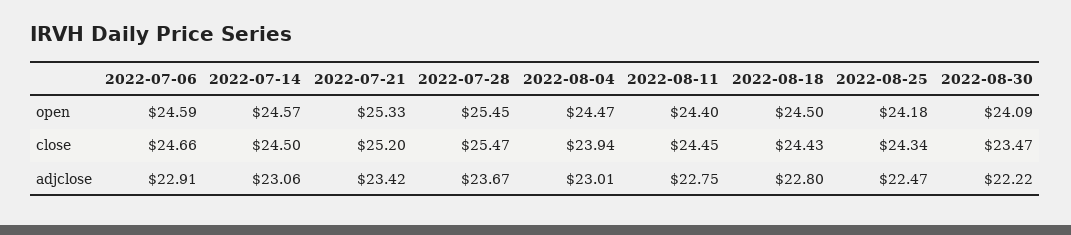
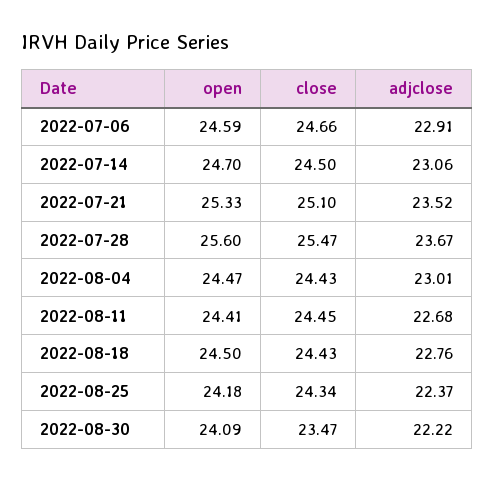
2022-07-14, open: 24.57 -> 24.7
2022-07-28, open: 25.45 -> 25.6
2022-08-11, open: 24.4 -> 24.41
2022-07-21, close: 25.2 -> 25.1
2022-08-04, close: 23.94 -> 24.43
2022-07-21, adjclose: 23.42 -> 23.52
2022-08-11, adjclose: 22.75 -> 22.68
2022-08-18, adjclose: 22.8 -> 22.76
2022-08-25, adjclose: 22.47 -> 22.37

